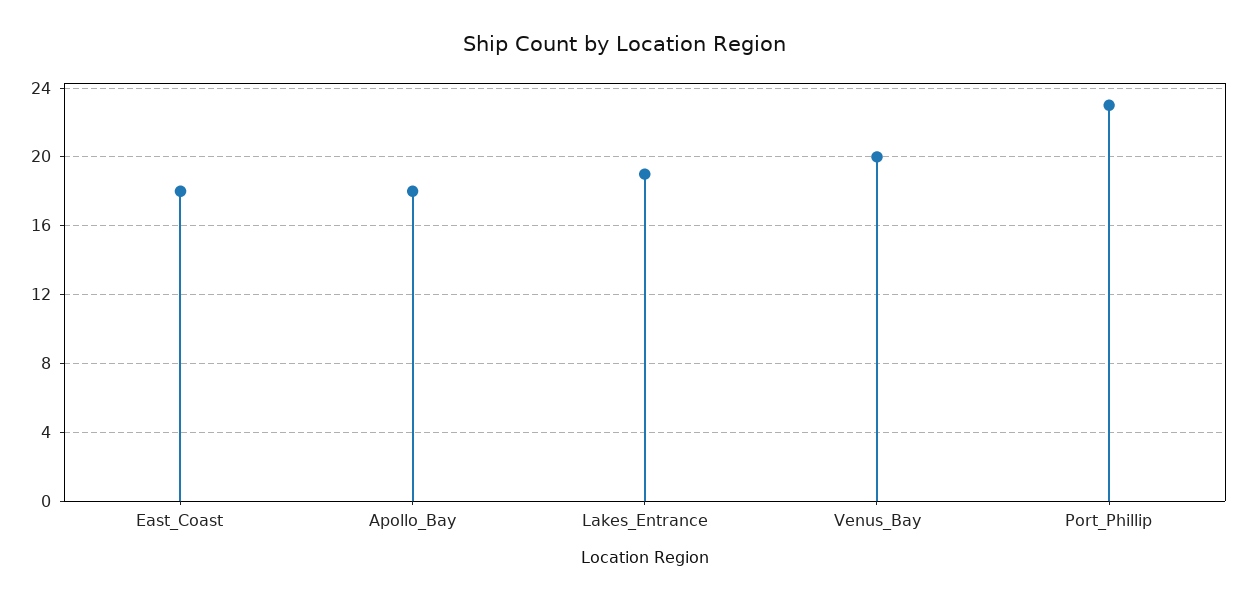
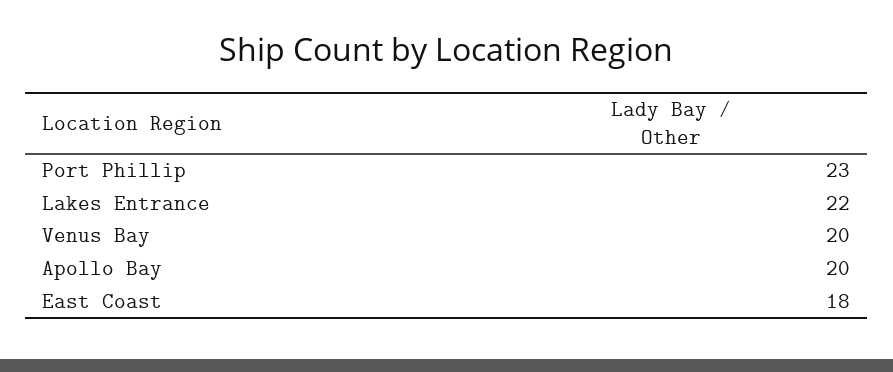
Apollo_Bay: 18 -> 20
Lakes_Entrance: 19 -> 22

